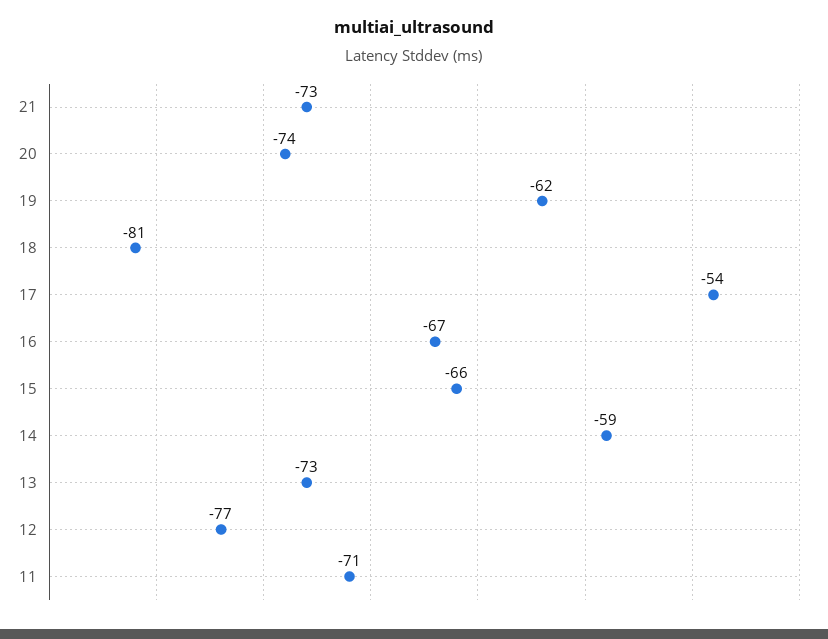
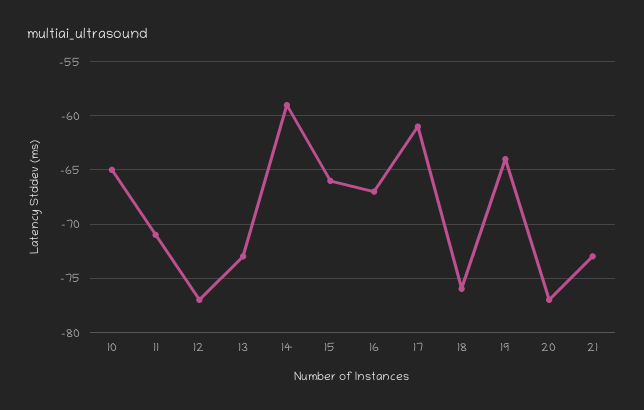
20: -74 -> -77
19: -62 -> -64
18: -81 -> -76
17: -54 -> -61
10: none -> -65

